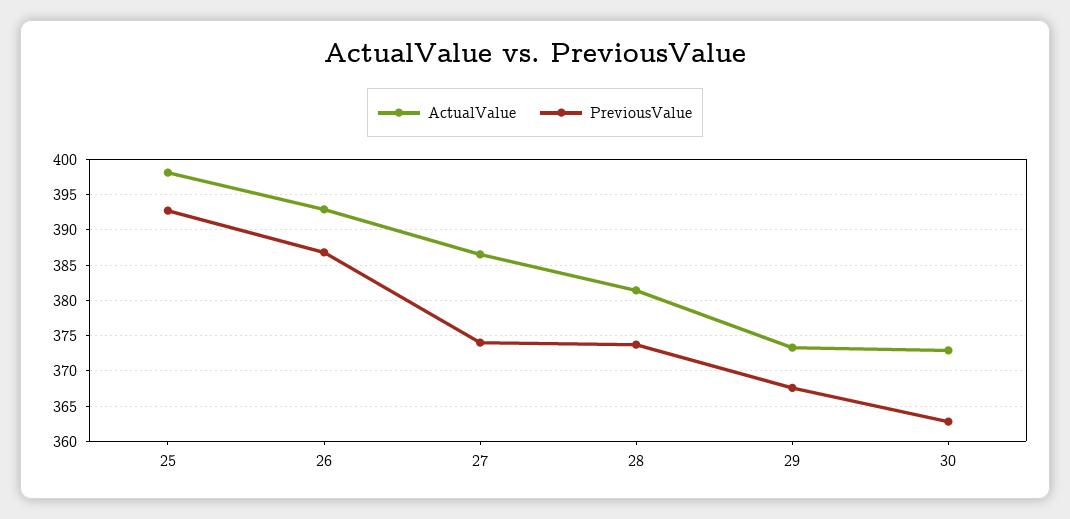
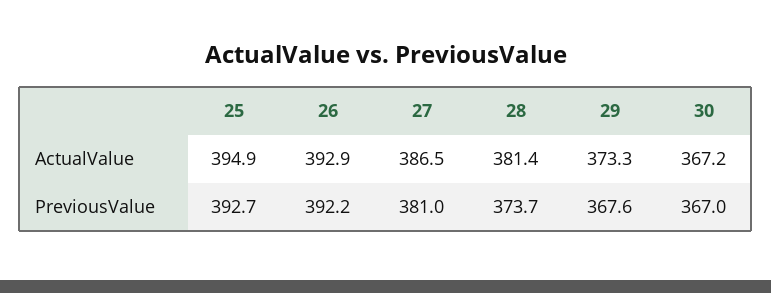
ActualValue, 25: 398 -> 394.9
PreviousValue, 26: 387 -> 392.2
PreviousValue, 27: 374 -> 381
ActualValue, 30: 373 -> 367.2
PreviousValue, 30: 363 -> 367

